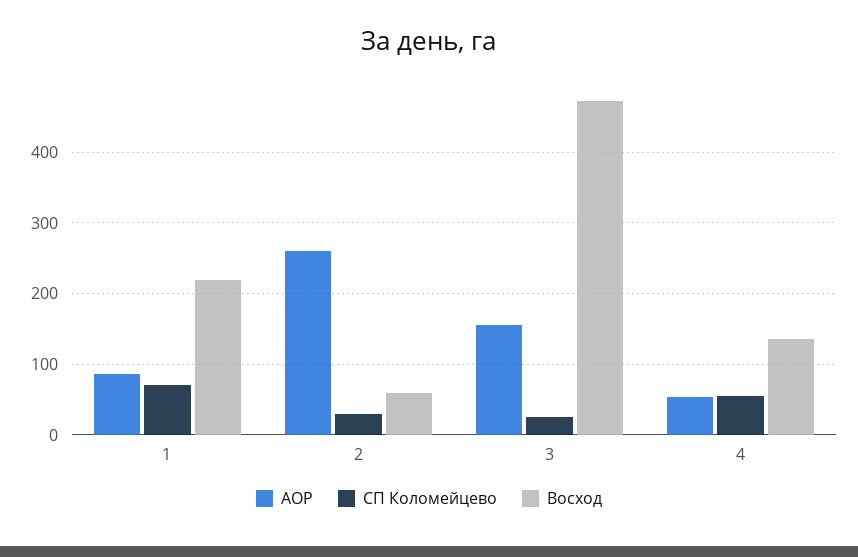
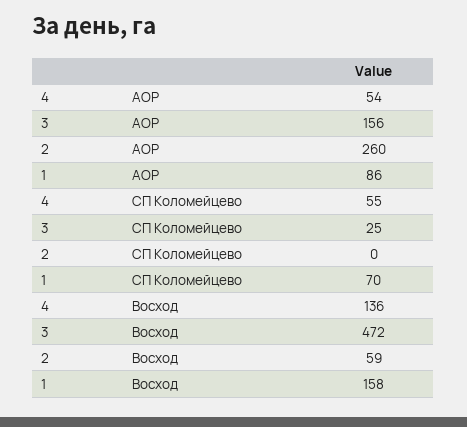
Восход, 1: 220 -> 158
СП Коломейцево, 2: 30 -> 0

